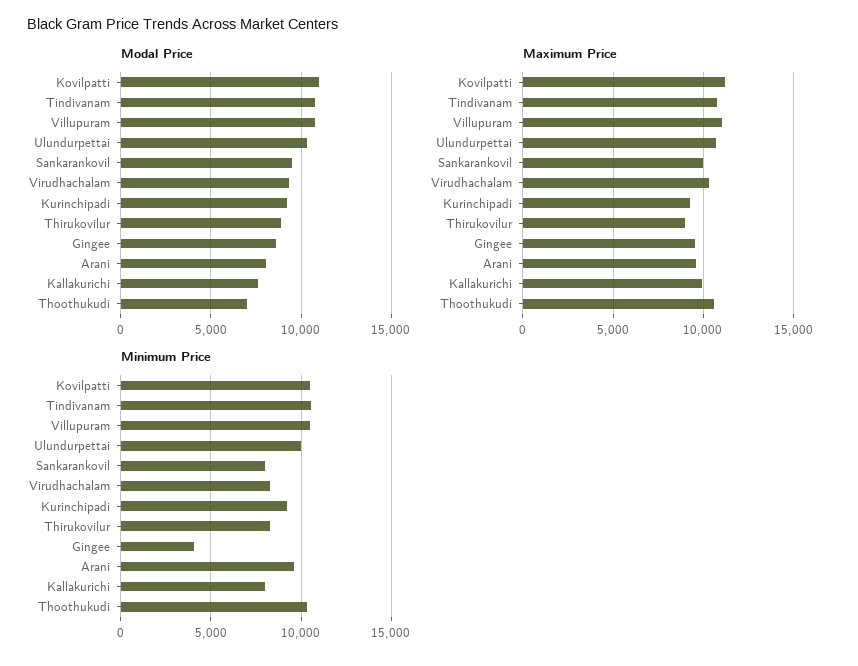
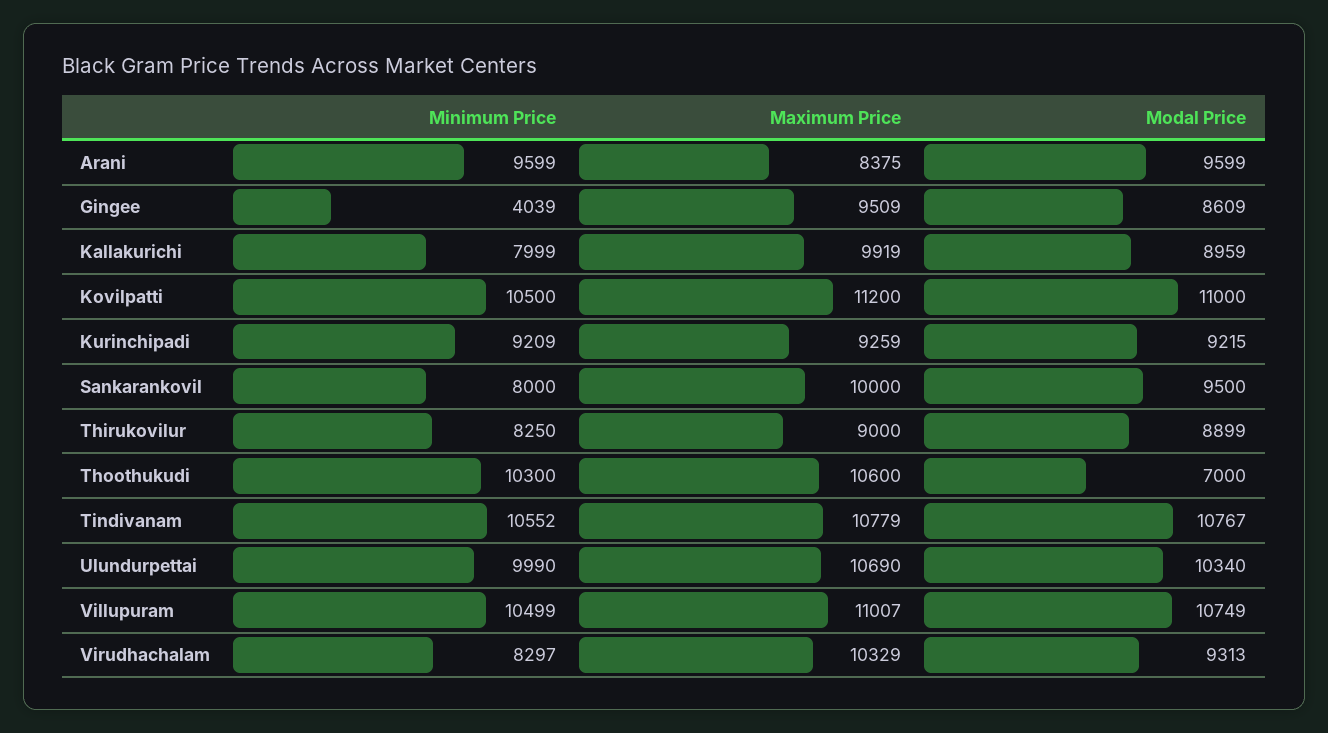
Modal Price, Arani: 8000 -> 9599
Modal Price, Kallakurichi: 7500 -> 8959
Maximum Price, Arani: 9500 -> 8375

